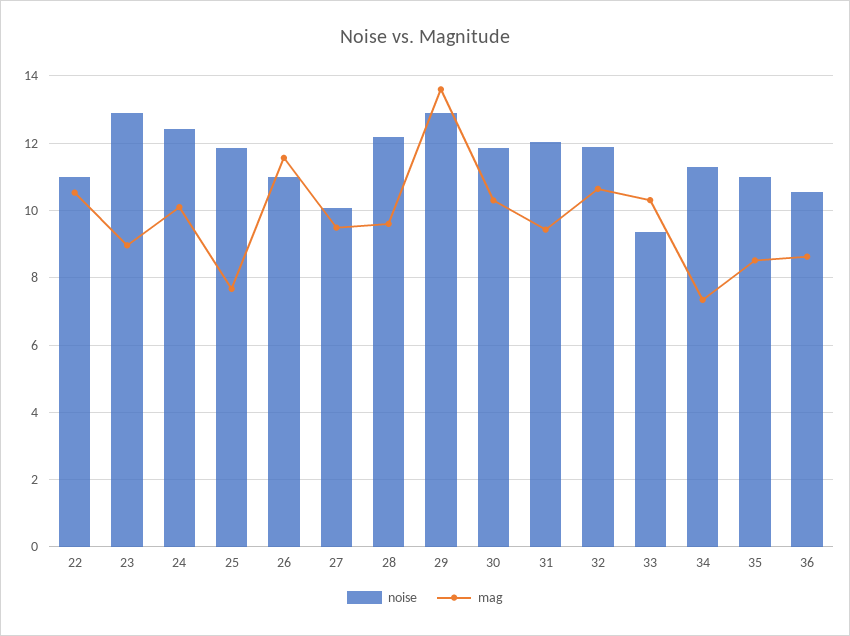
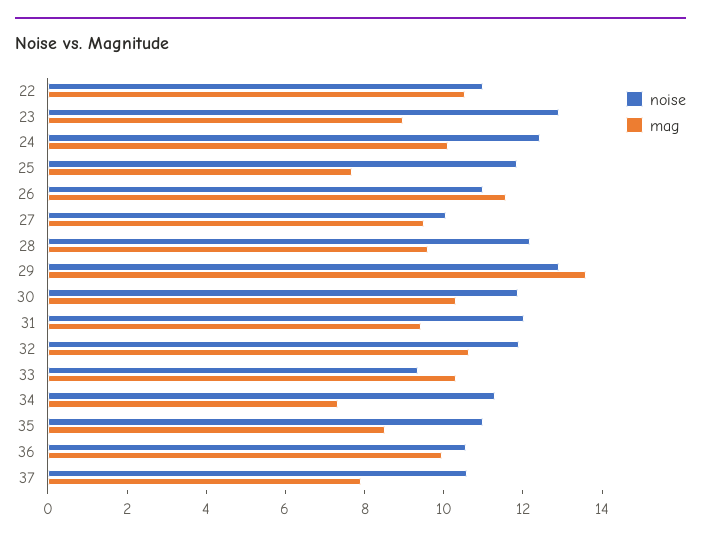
mag, 36: 8.6 -> 10
noise, 37: none -> 10.5
mag, 37: none -> 8

